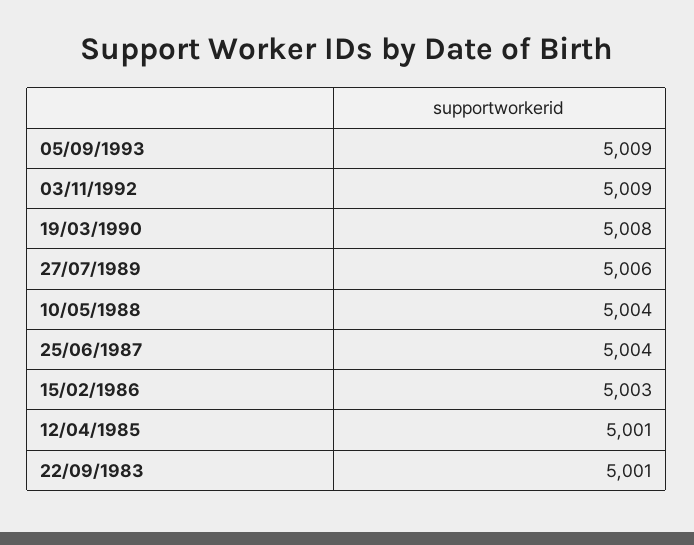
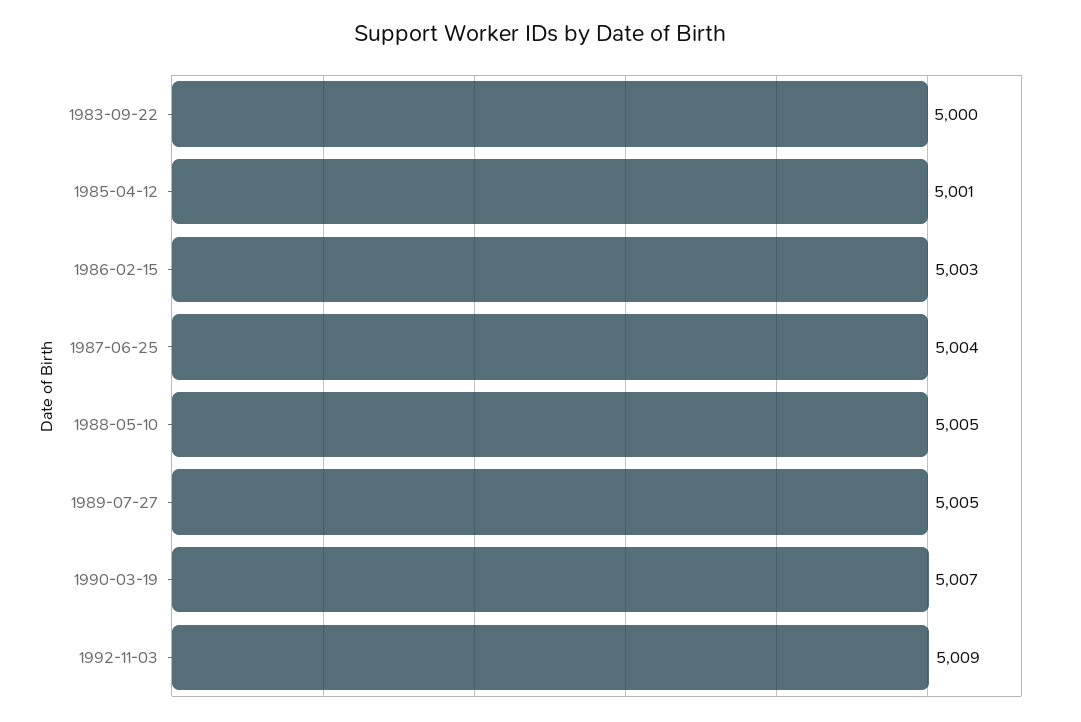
05/09/1993: 5009 -> none
19/03/1990: 5008 -> 5007
27/07/1989: 5006 -> 5005
10/05/1988: 5004 -> 5005
22/09/1983: 5001 -> 5000

